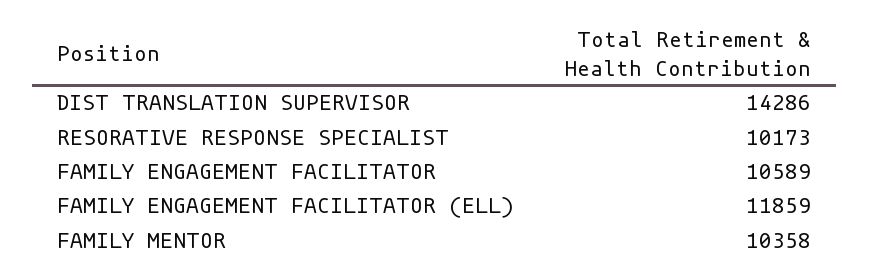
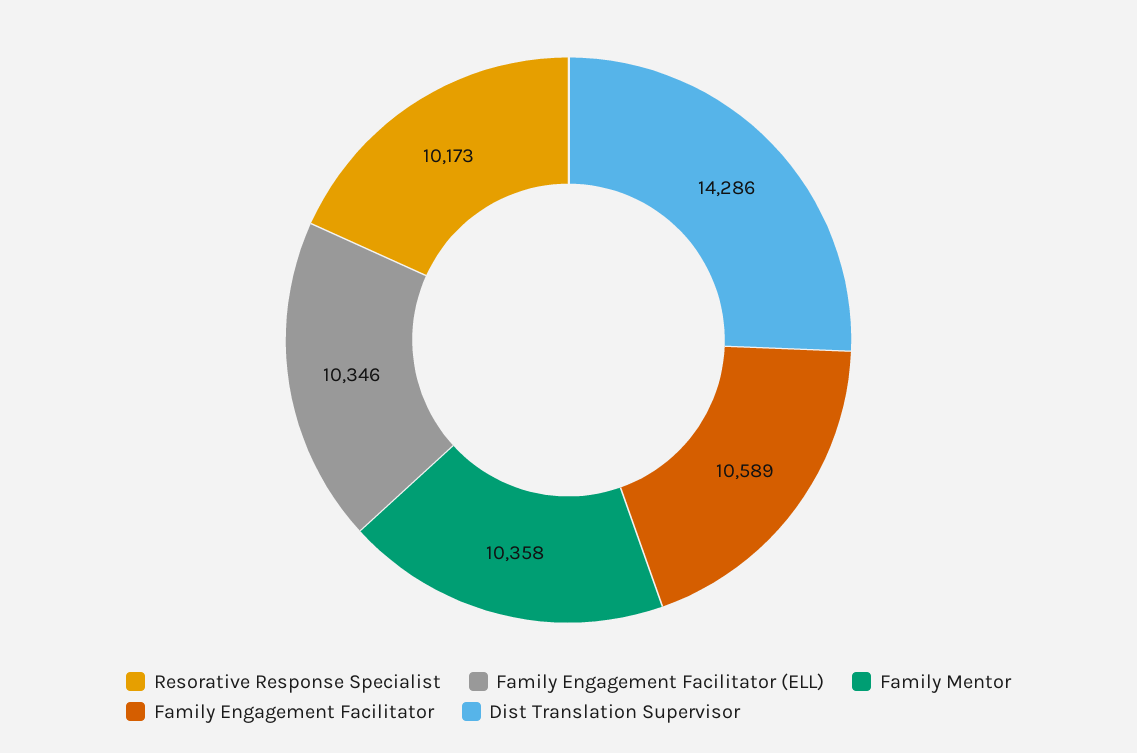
FAMILY ENGAGEMENT FACILITATOR (ELL): 11859 -> 10346

